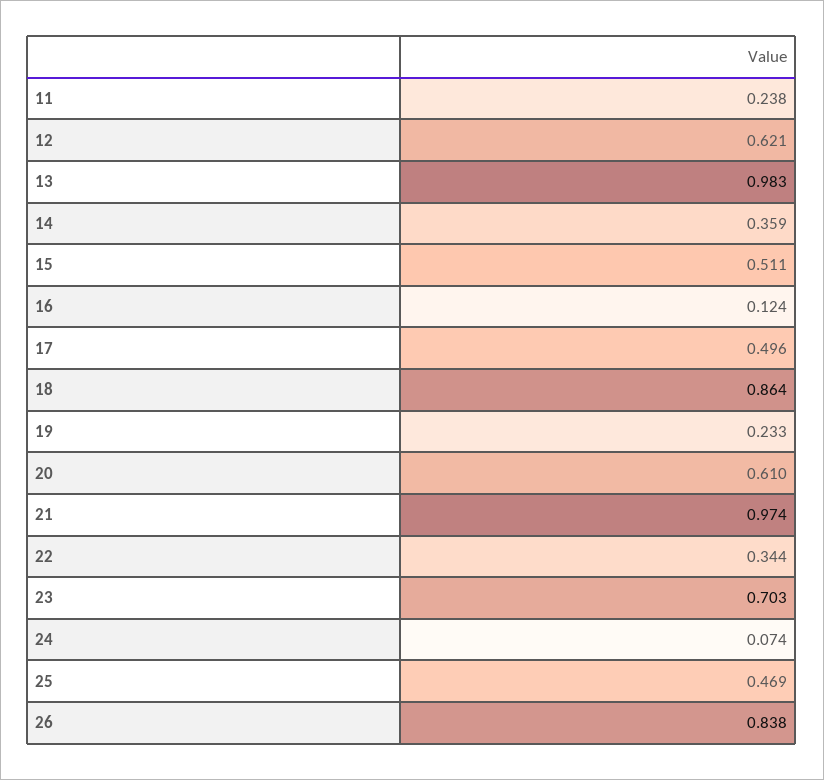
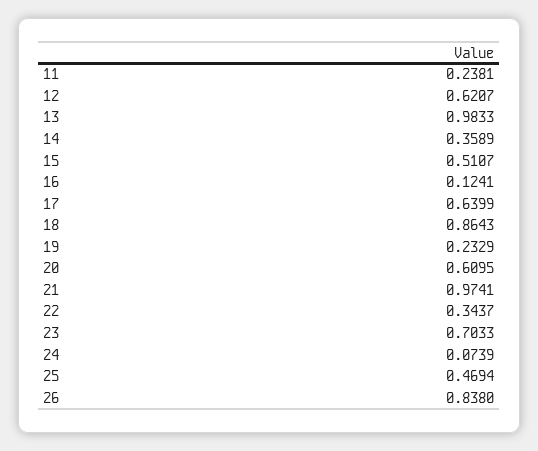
17: 0.496 -> 0.6399

